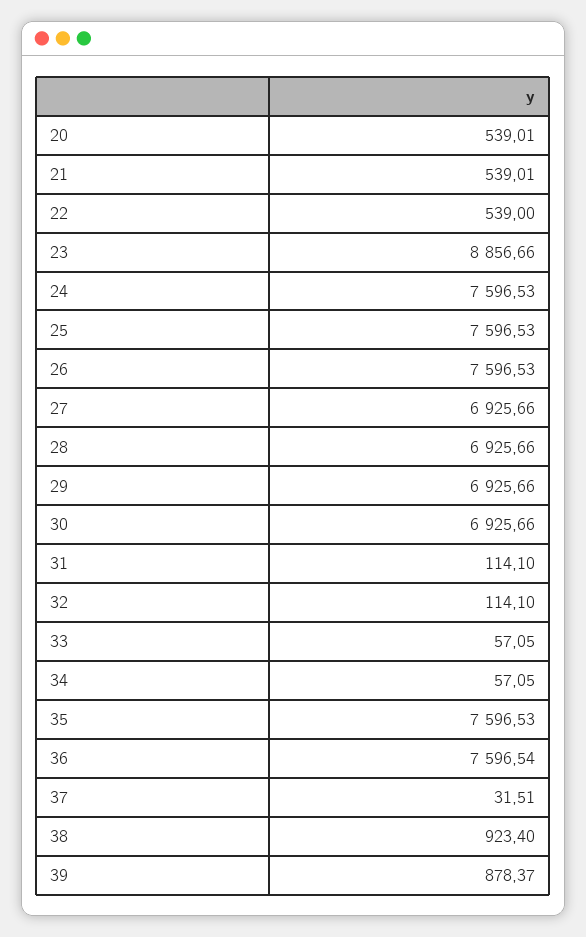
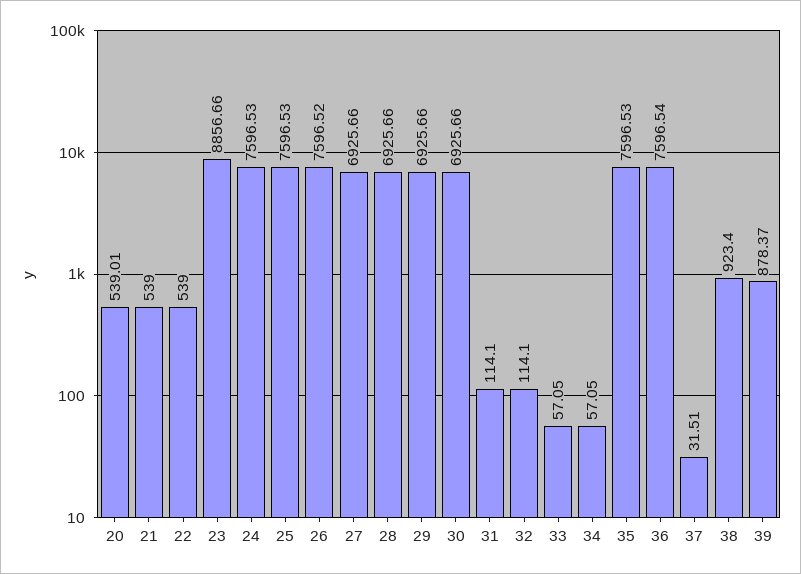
21: 539.01 -> 539
26: 7596.53 -> 7596.52

